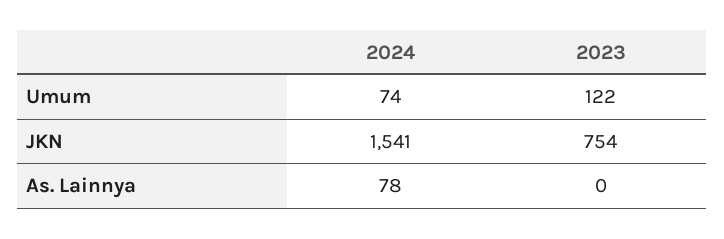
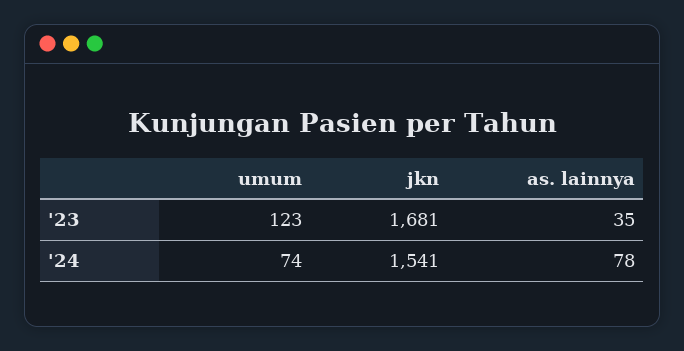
2023, Umum: 122 -> 123
2023, JKN: 754 -> 1681
2023, As. Lainnya: 0 -> 35

